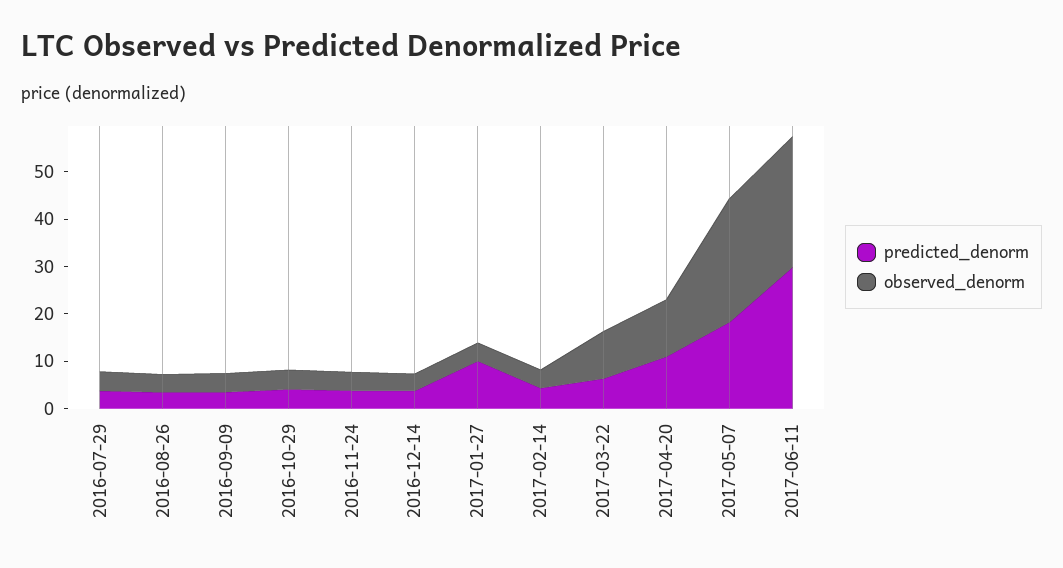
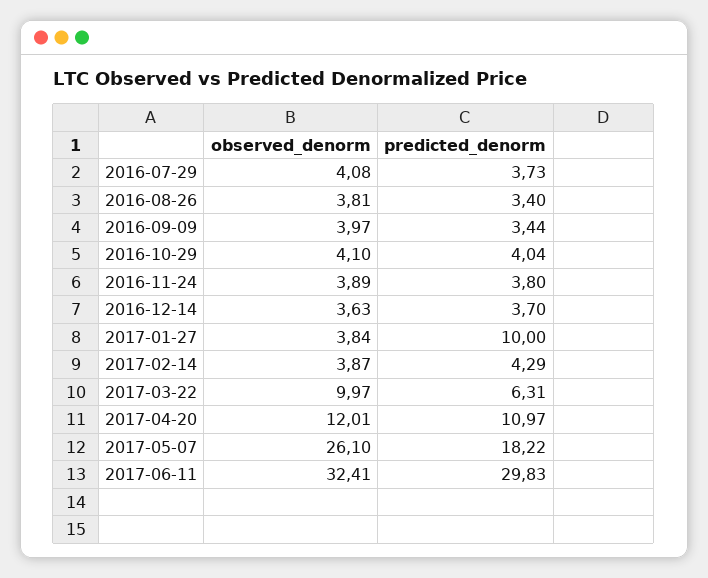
observed_denorm, 2017-06-11: 28 -> 32.41

